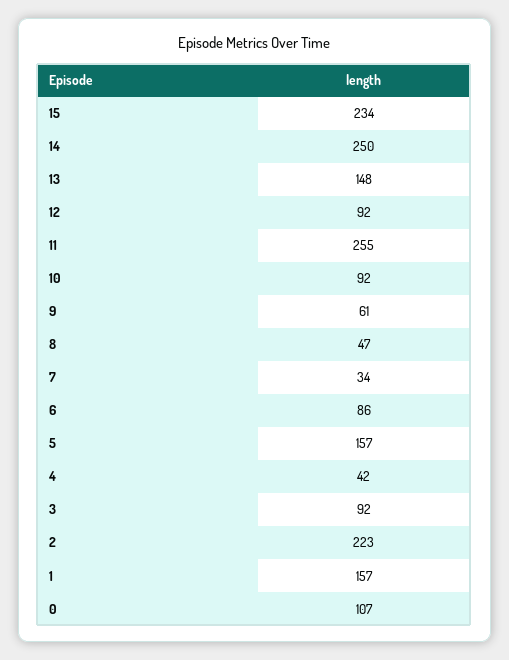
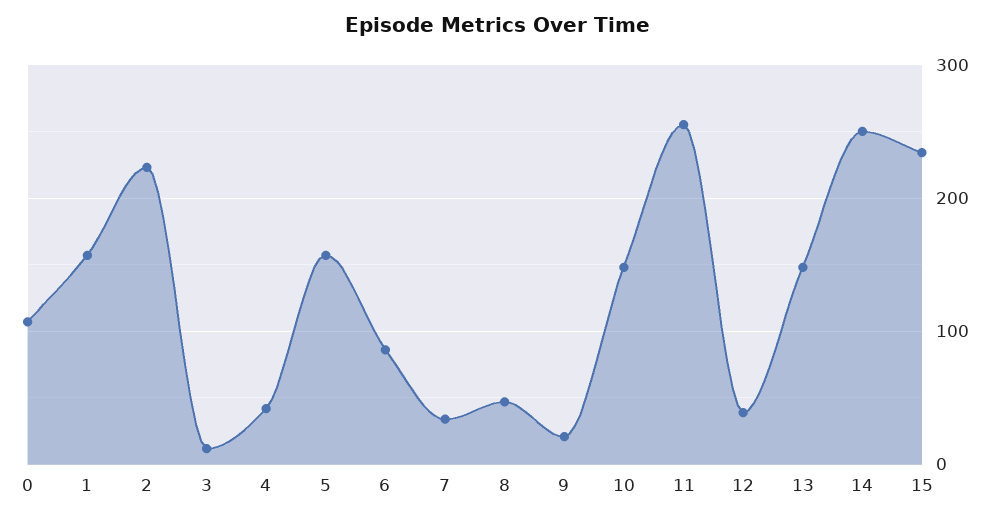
12: 92 -> 40
10: 92 -> 150
9: 61 -> 20
3: 92 -> 10

